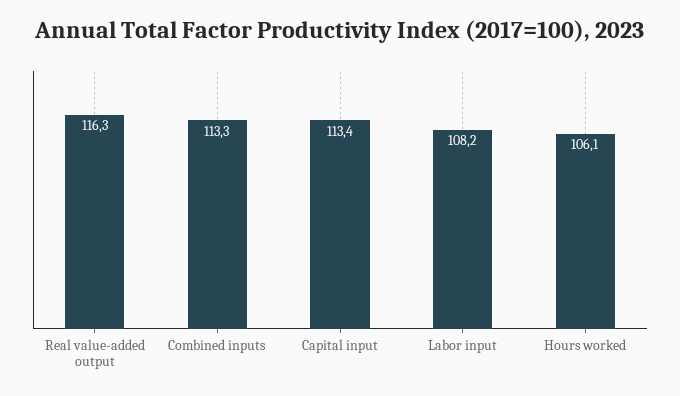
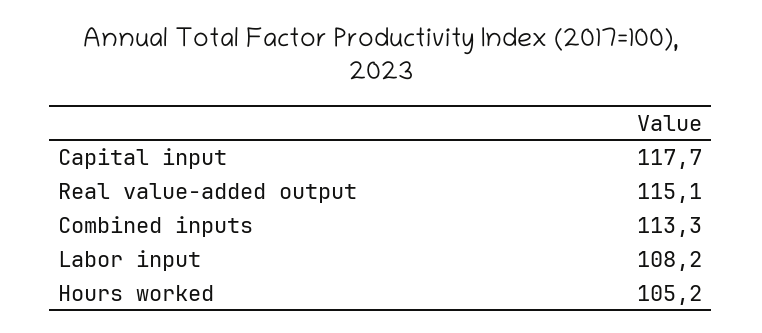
Real value-added output: 116.3 -> 115.1
Capital input: 113.4 -> 117.7
Hours worked: 106.1 -> 105.2

